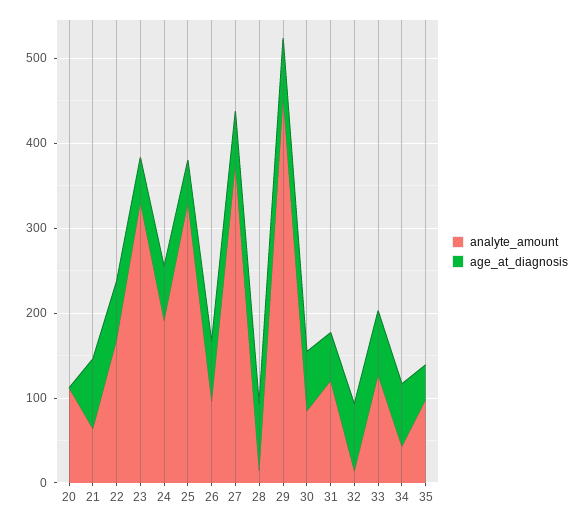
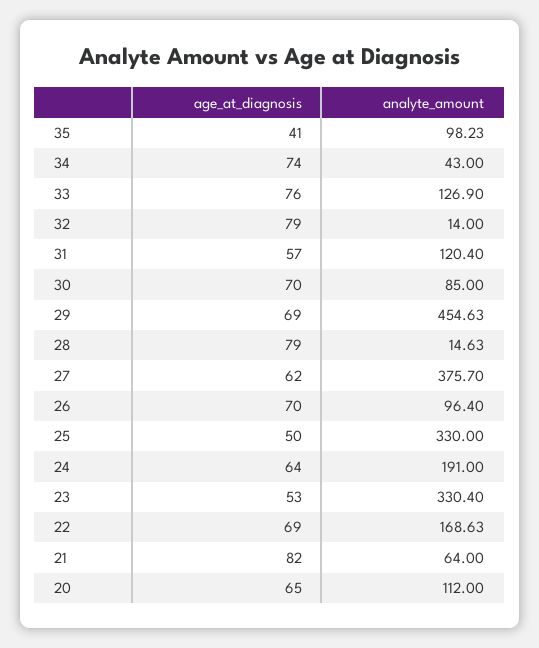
age_at_diagnosis, 20: 0 -> 65

